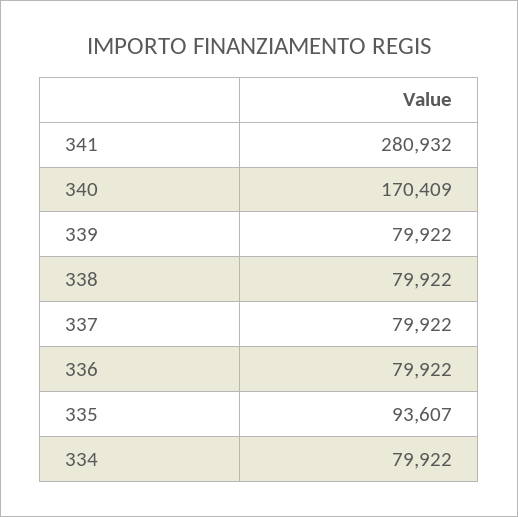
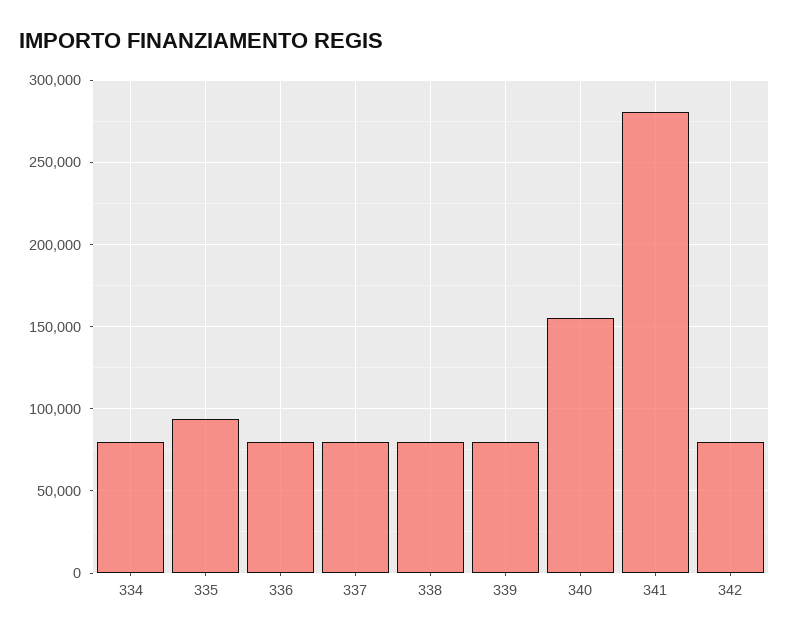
340: 170409 -> 155000
342: none -> 80000

